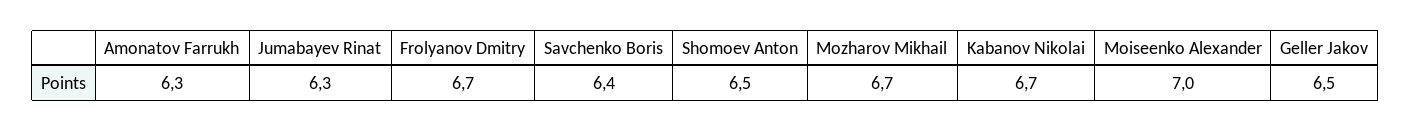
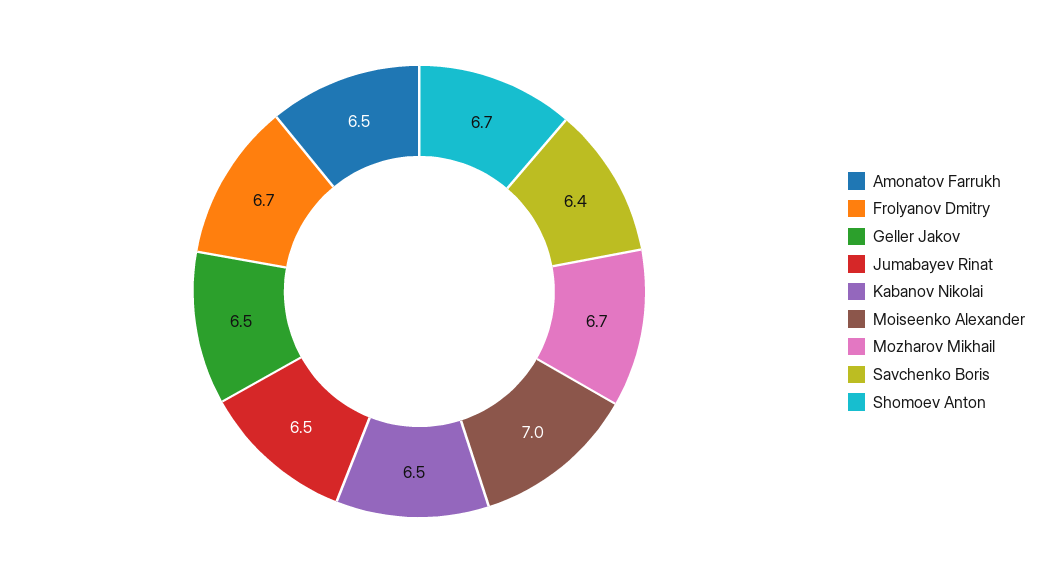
Amonatov Farrukh: 6.3 -> 6.5
Jumabayev Rinat: 6.3 -> 6.5
Shomoev Anton: 6.5 -> 6.7
Kabanov Nikolai: 6.7 -> 6.5

